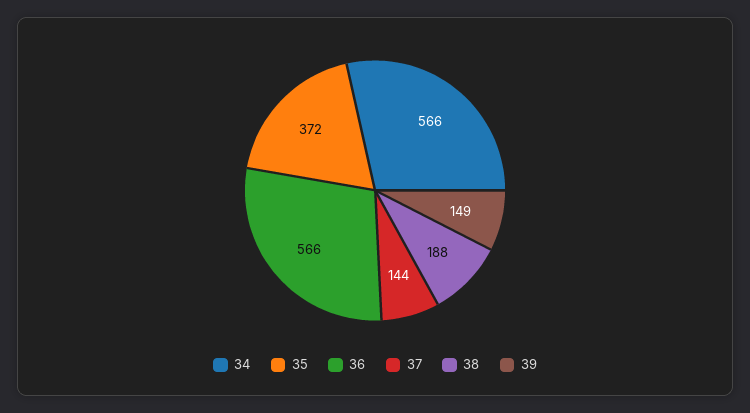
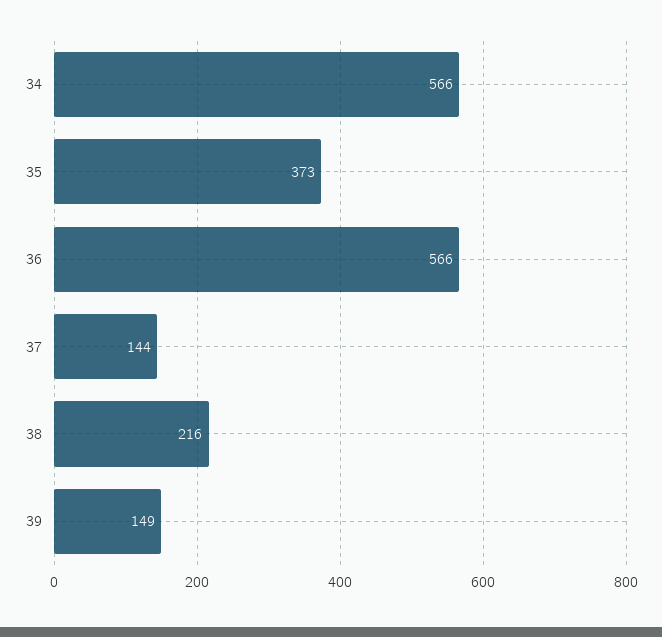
35: 372 -> 373
38: 188 -> 216

